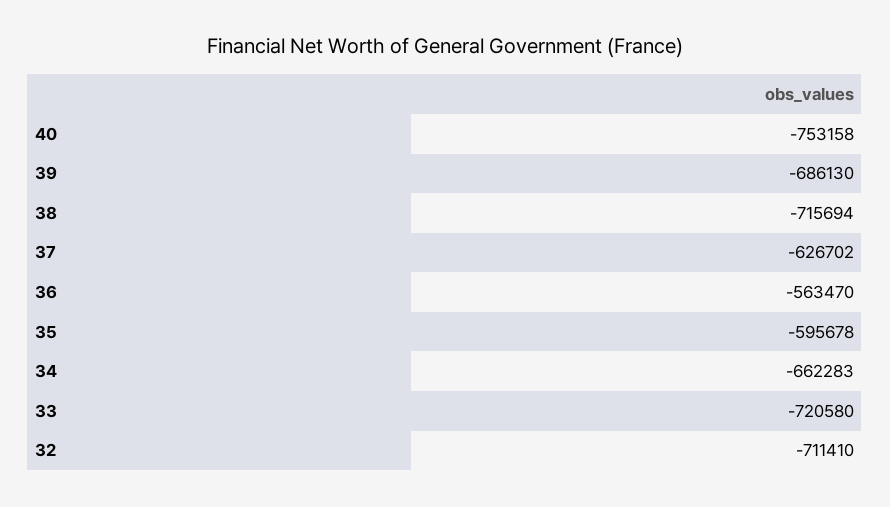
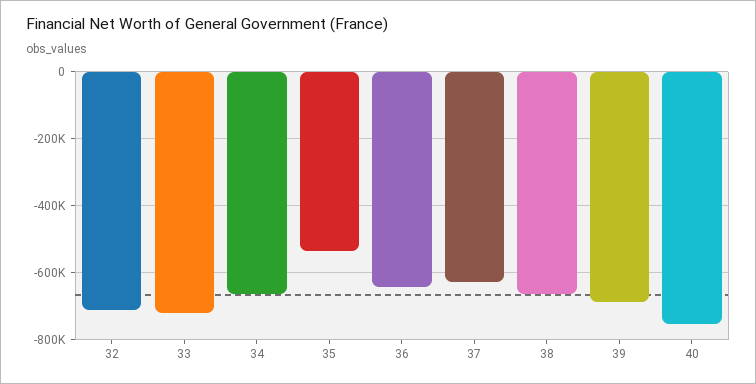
38: -715694 -> -660000
36: -563470 -> -640000
35: -595678 -> -540000

